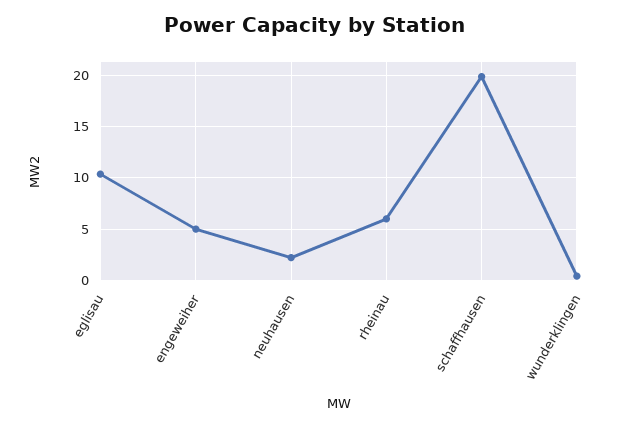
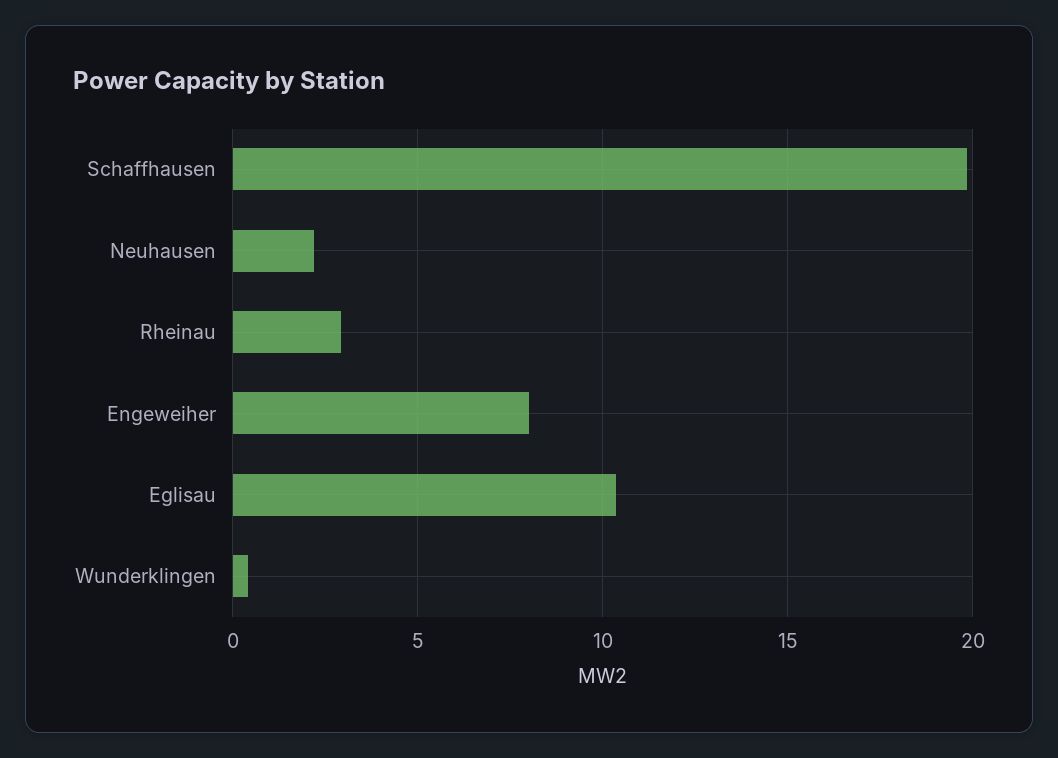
engeweiher: 5 -> 8
rheinau: 6 -> 3

